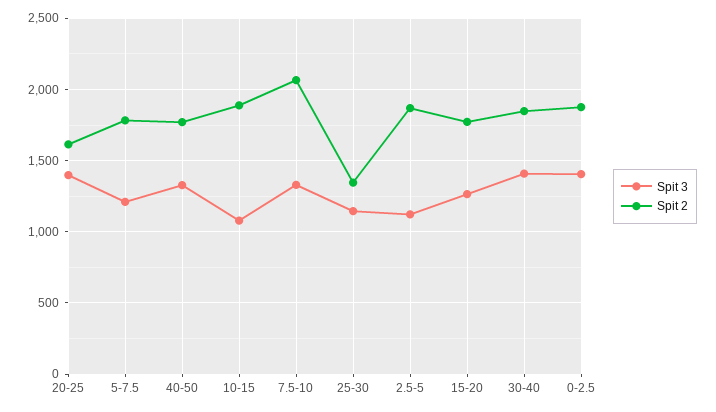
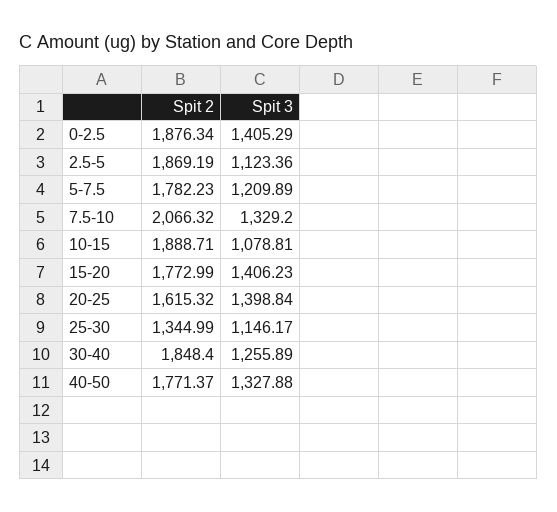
Spit 3, 15-20: 1250 -> 1406.23
Spit 3, 30-40: 1400 -> 1255.89

